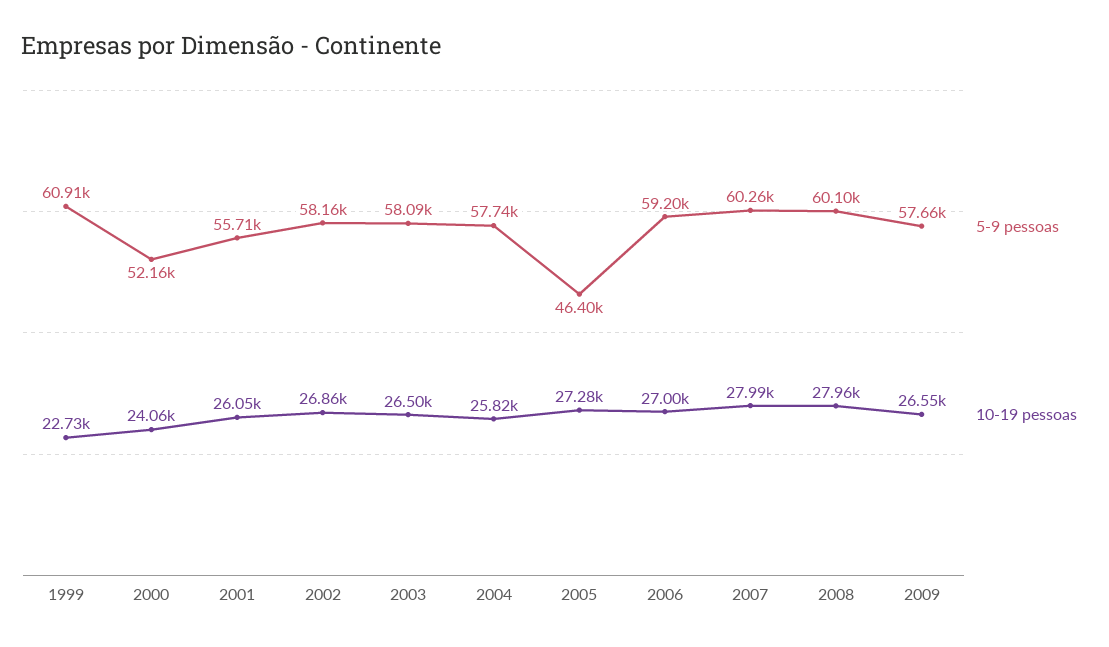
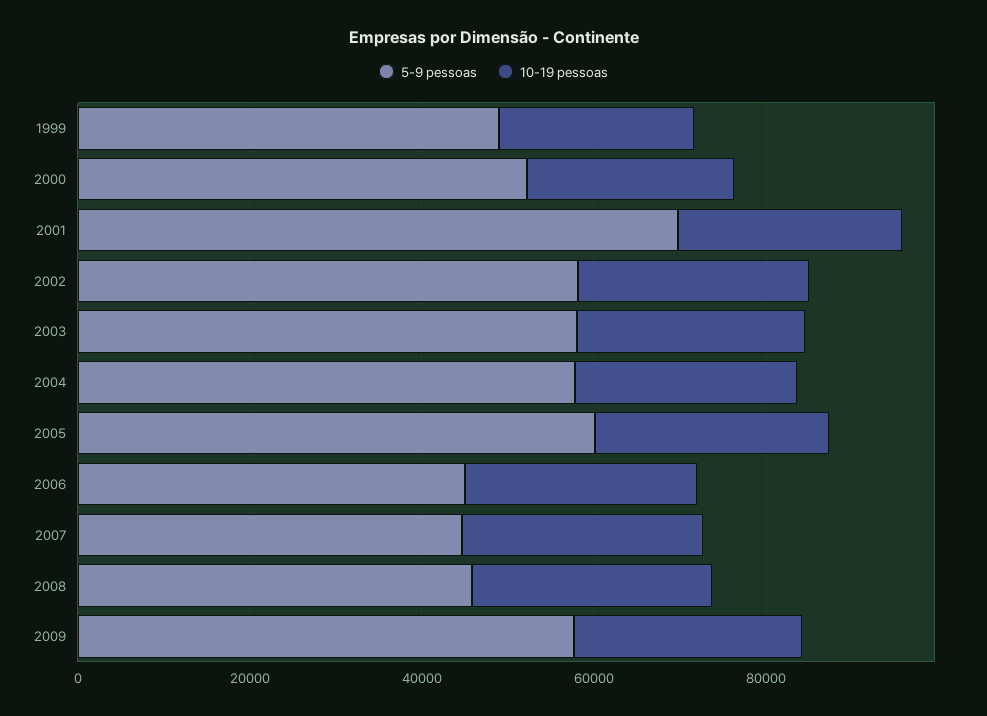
5-9 pessoas, 1999: 60910 -> 50000
5-9 pessoas, 2001: 55710 -> 70000
5-9 pessoas, 2005: 46400 -> 60000
5-9 pessoas, 2006: 59200 -> 45000
5-9 pessoas, 2007: 60260 -> 45000
5-9 pessoas, 2008: 60100 -> 45000

